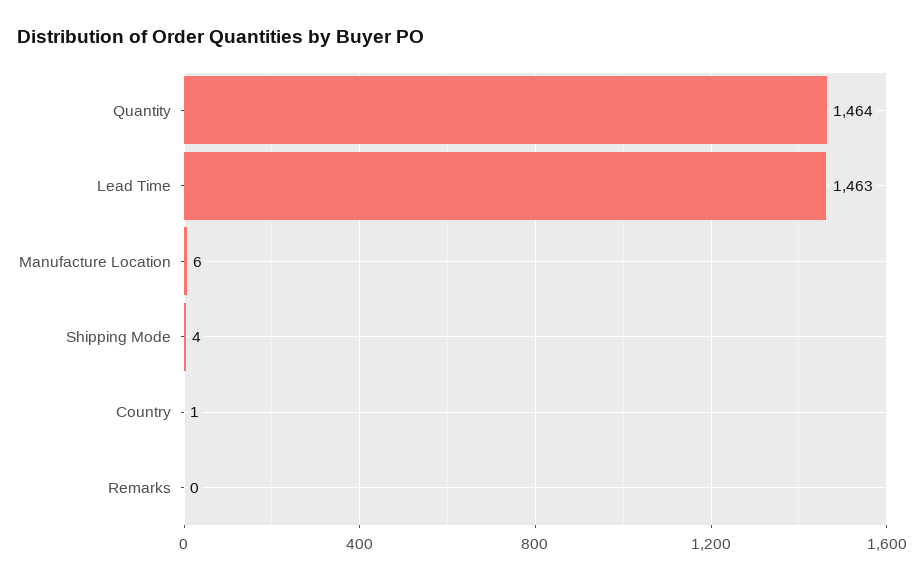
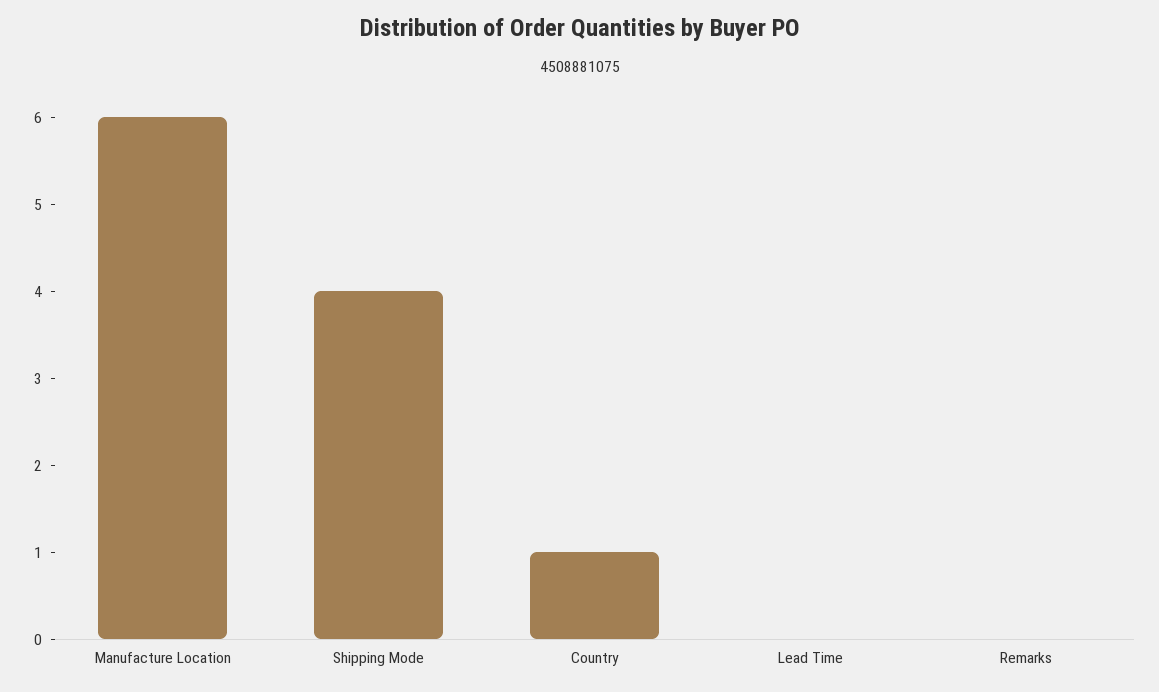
Quantity: 1464 -> none
Lead Time: 1463 -> 0

